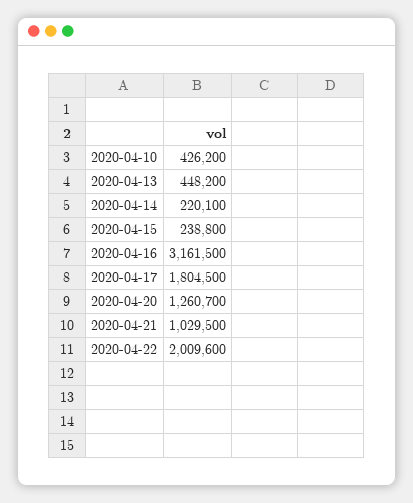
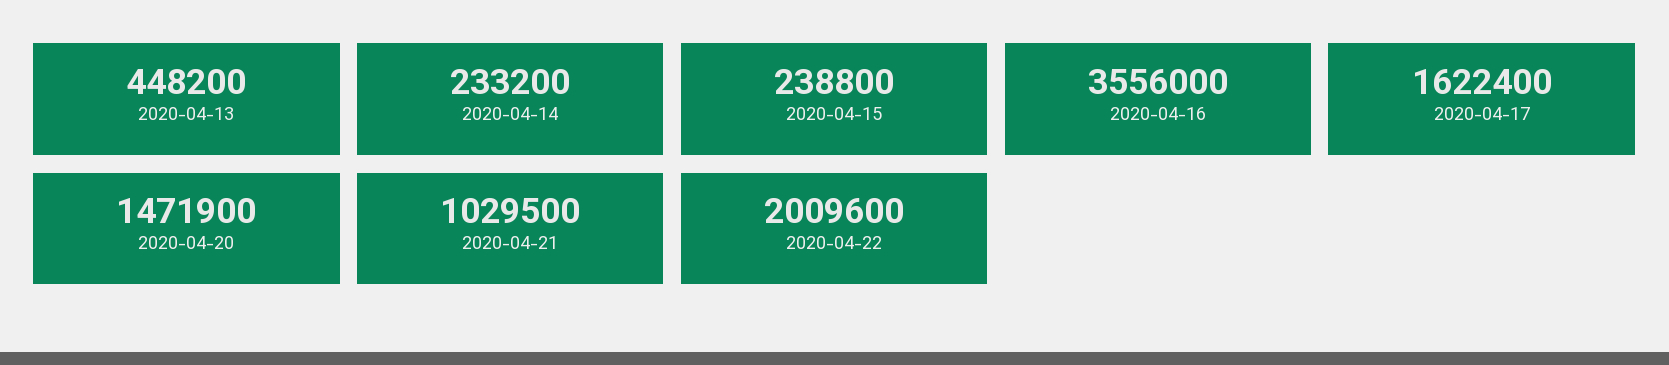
2020-04-10: 426200 -> none
2020-04-14: 220100 -> 233200
2020-04-16: 3161500 -> 3556000
2020-04-17: 1804500 -> 1622400
2020-04-20: 1260700 -> 1471900

